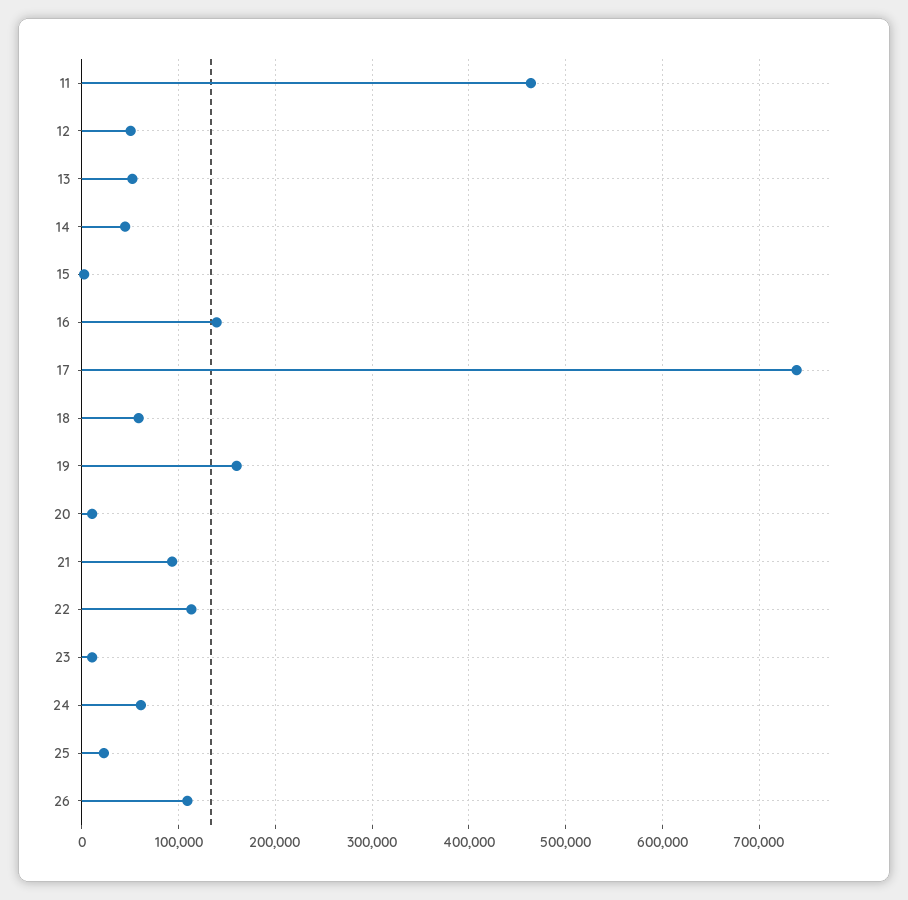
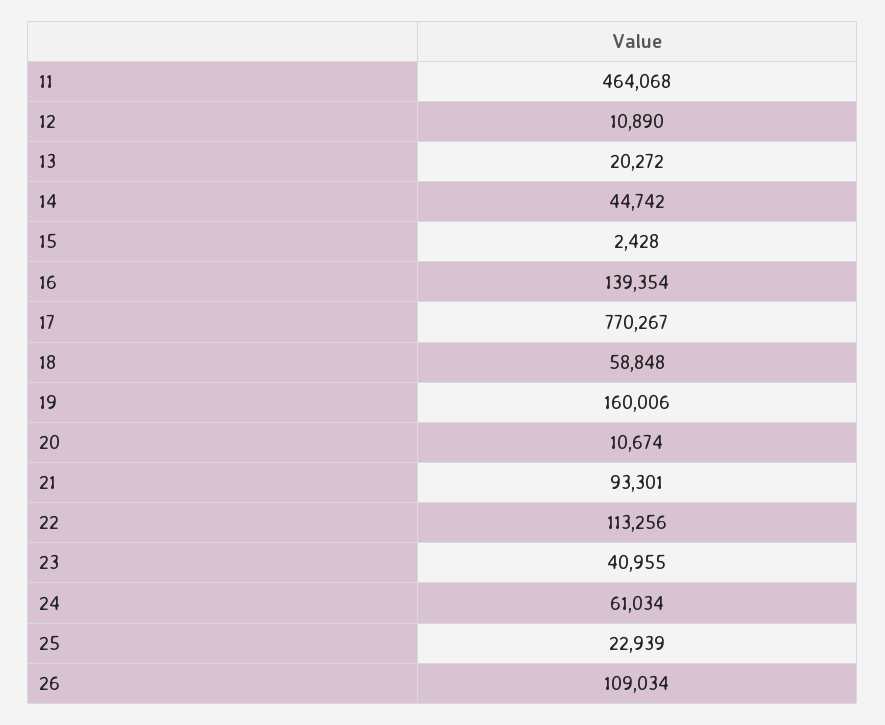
12: 50000 -> 10890
13: 50000 -> 20272
17: 740000 -> 770267
23: 10000 -> 40955

